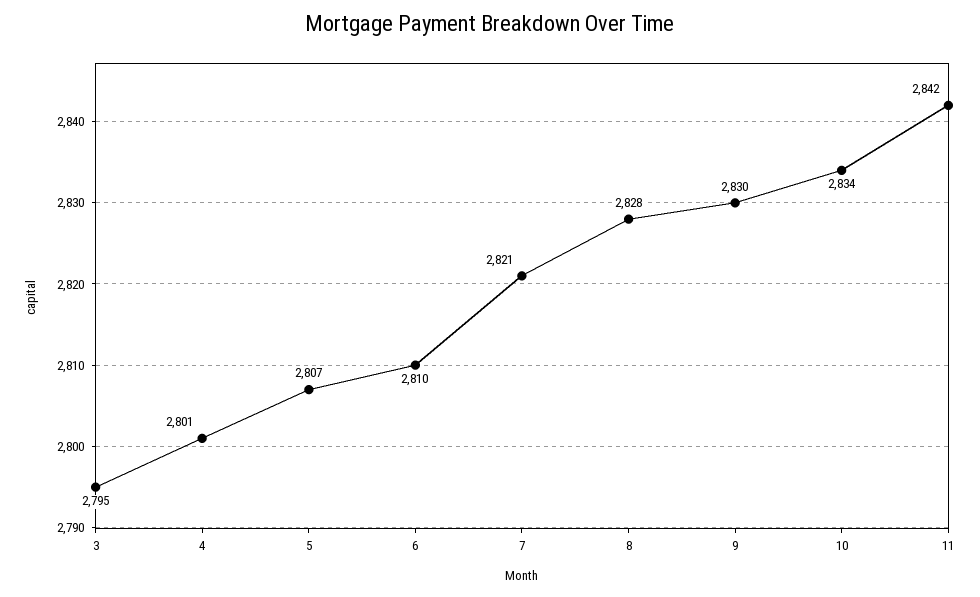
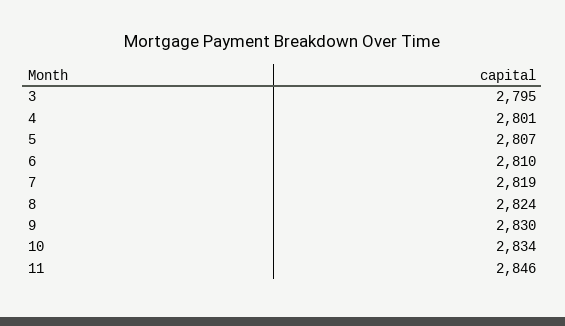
7: 2821 -> 2819
8: 2828 -> 2824
11: 2842 -> 2846

